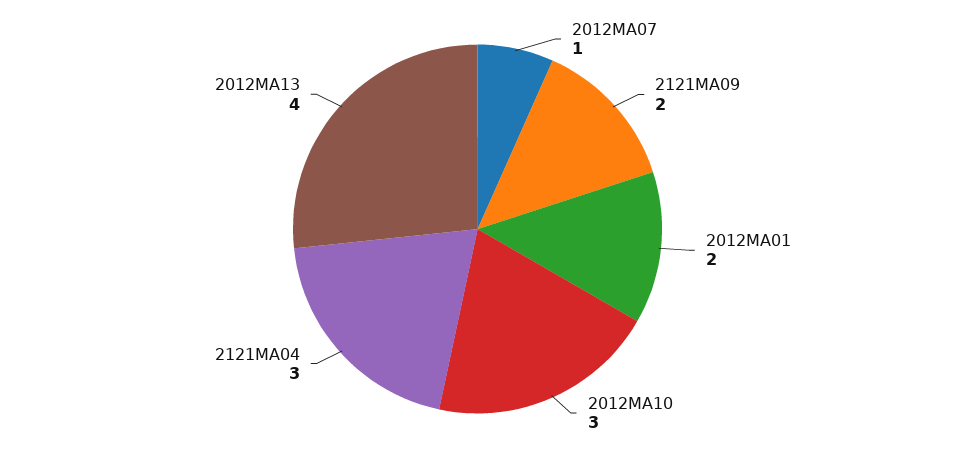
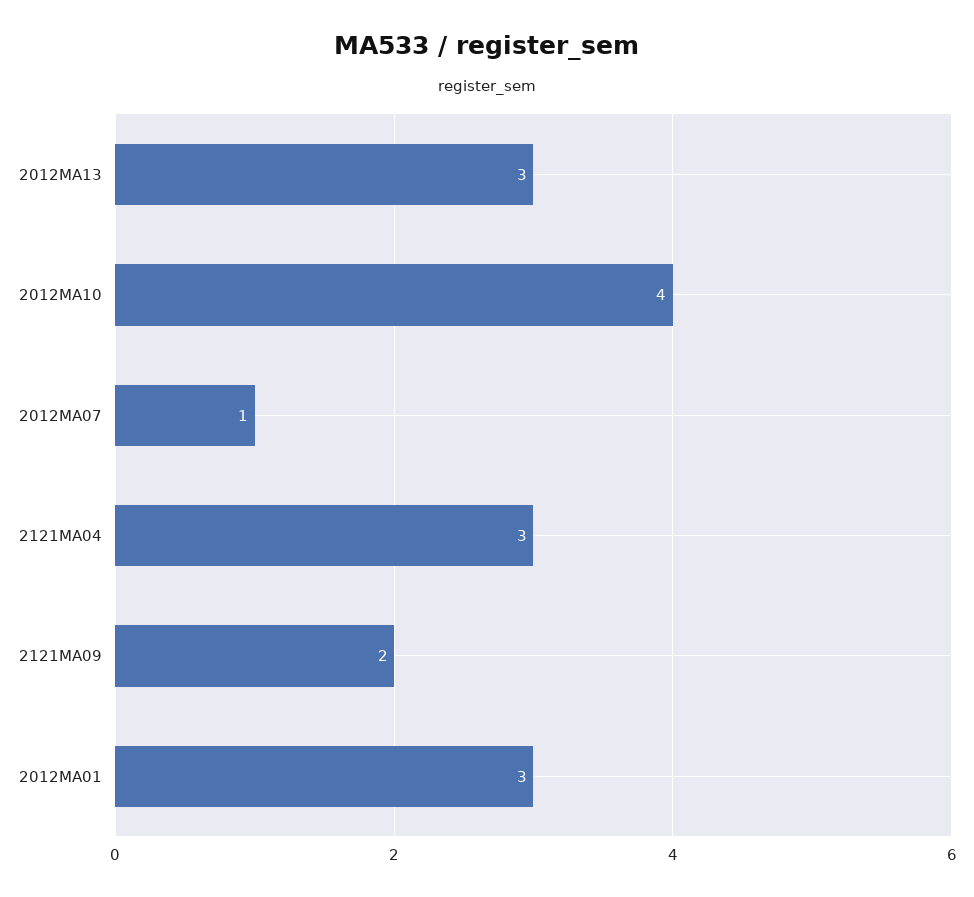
2012MA01: 2 -> 3
2012MA10: 3 -> 4
2012MA13: 4 -> 3

